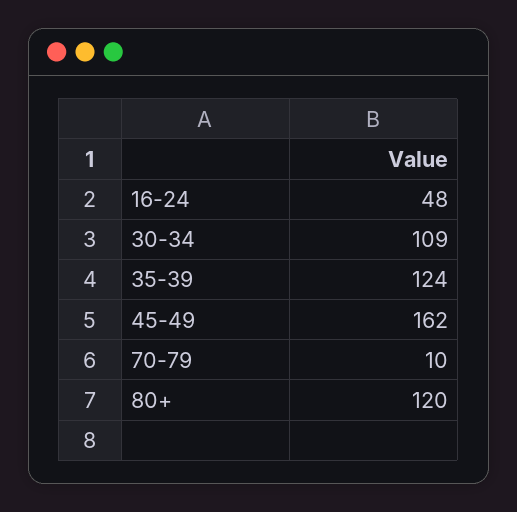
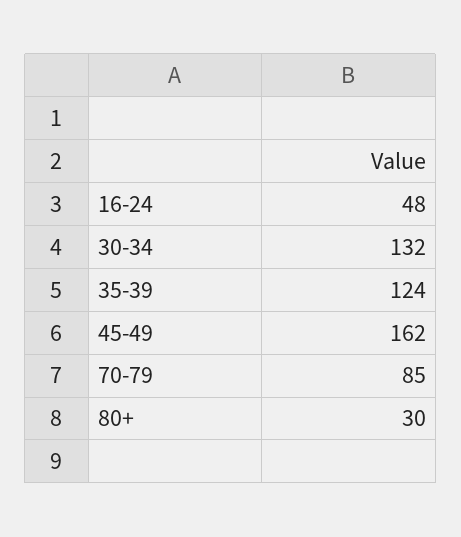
30-34: 109 -> 132
70-79: 10 -> 85
80+: 120 -> 30

